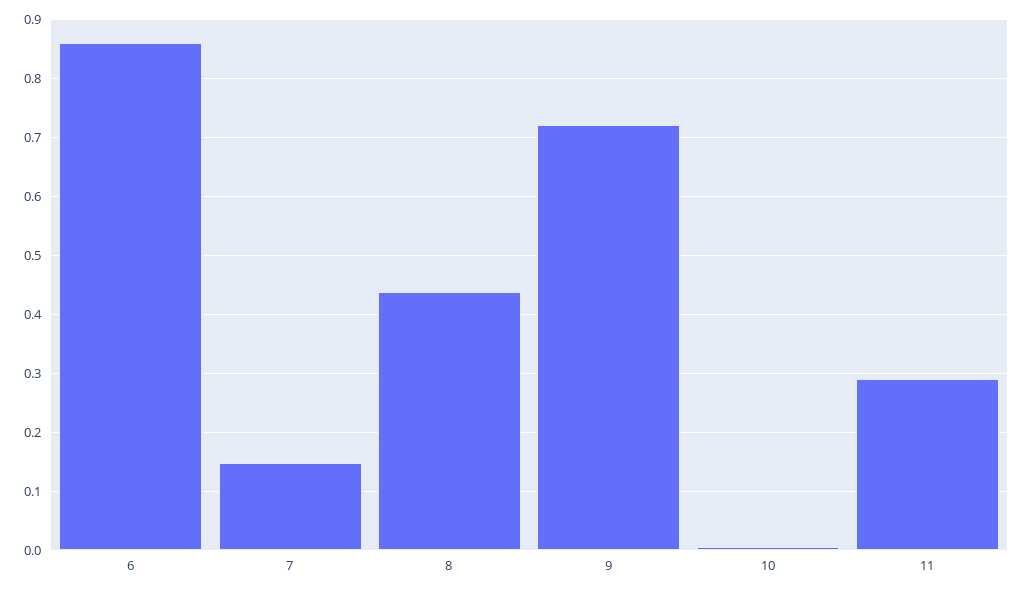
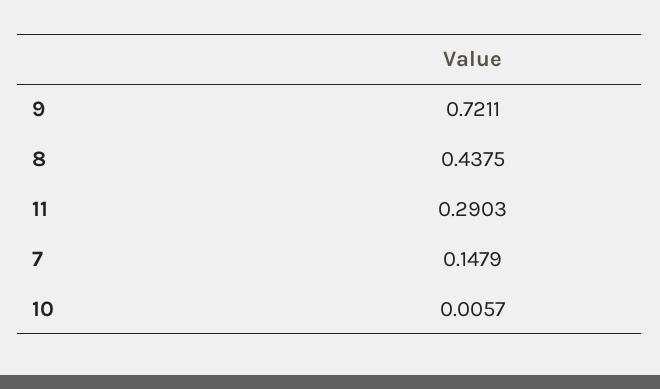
6: 0.86 -> none

